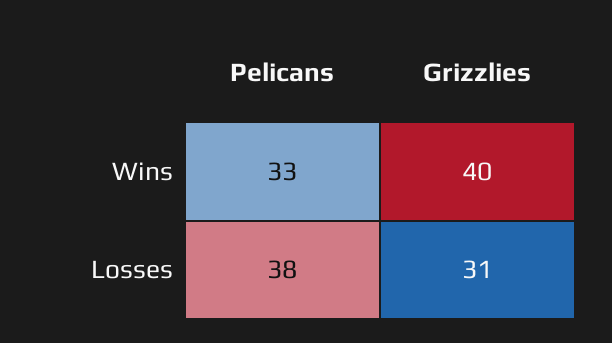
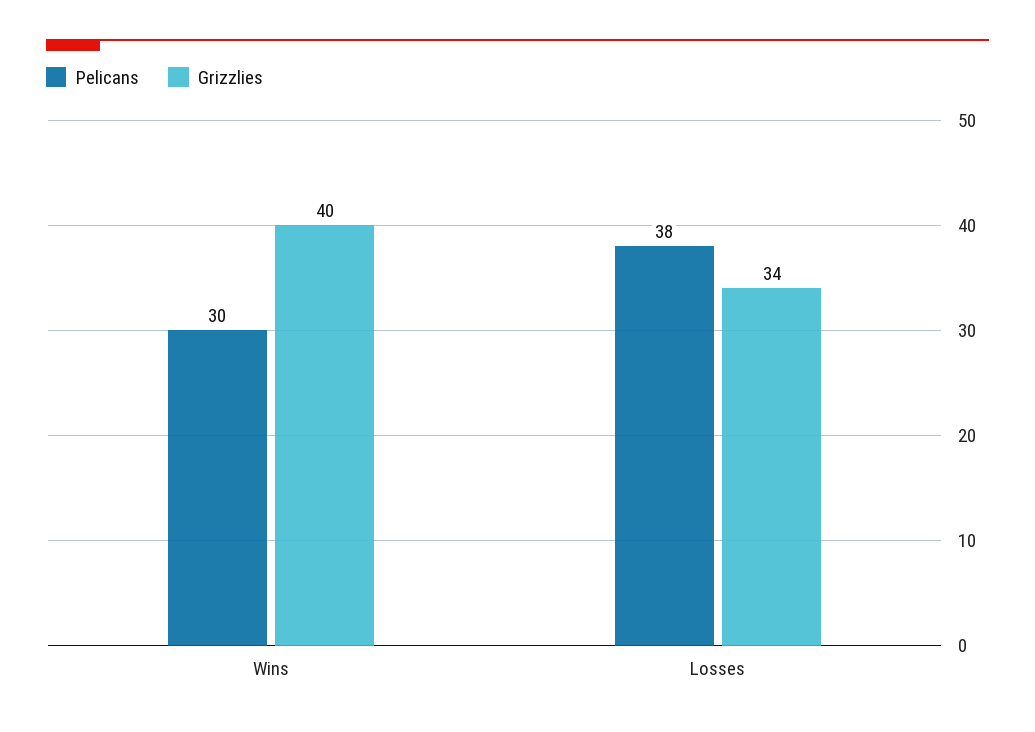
Pelicans, Wins: 33 -> 30
Grizzlies, Losses: 31 -> 34

